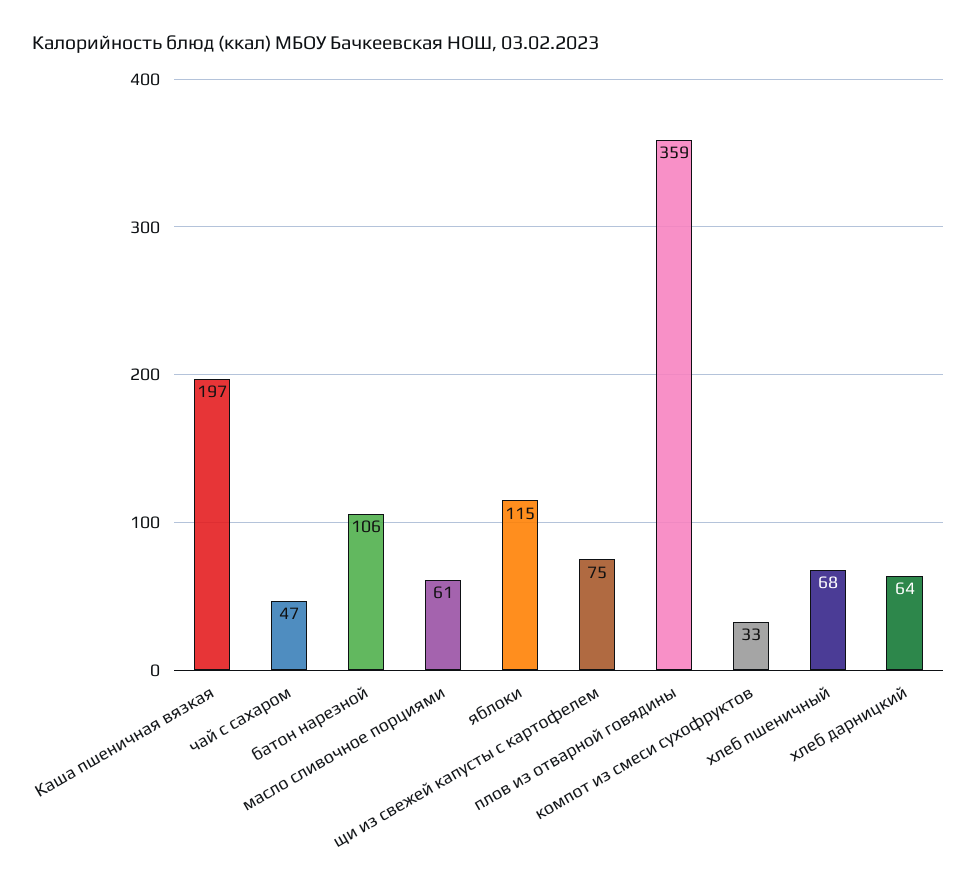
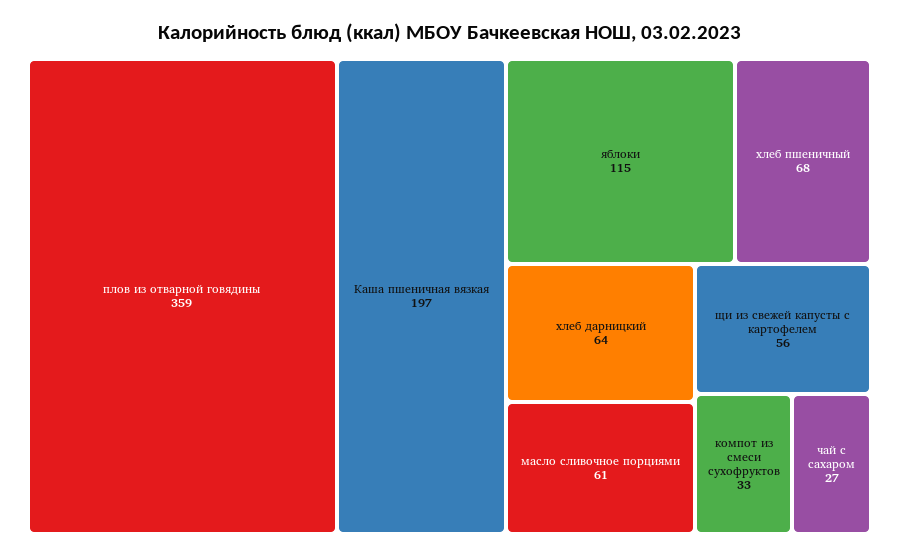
чай с сахаром: 47 -> 27
батон нарезной: 106 -> none
щи из свежей капусты с картофелем: 75 -> 56

